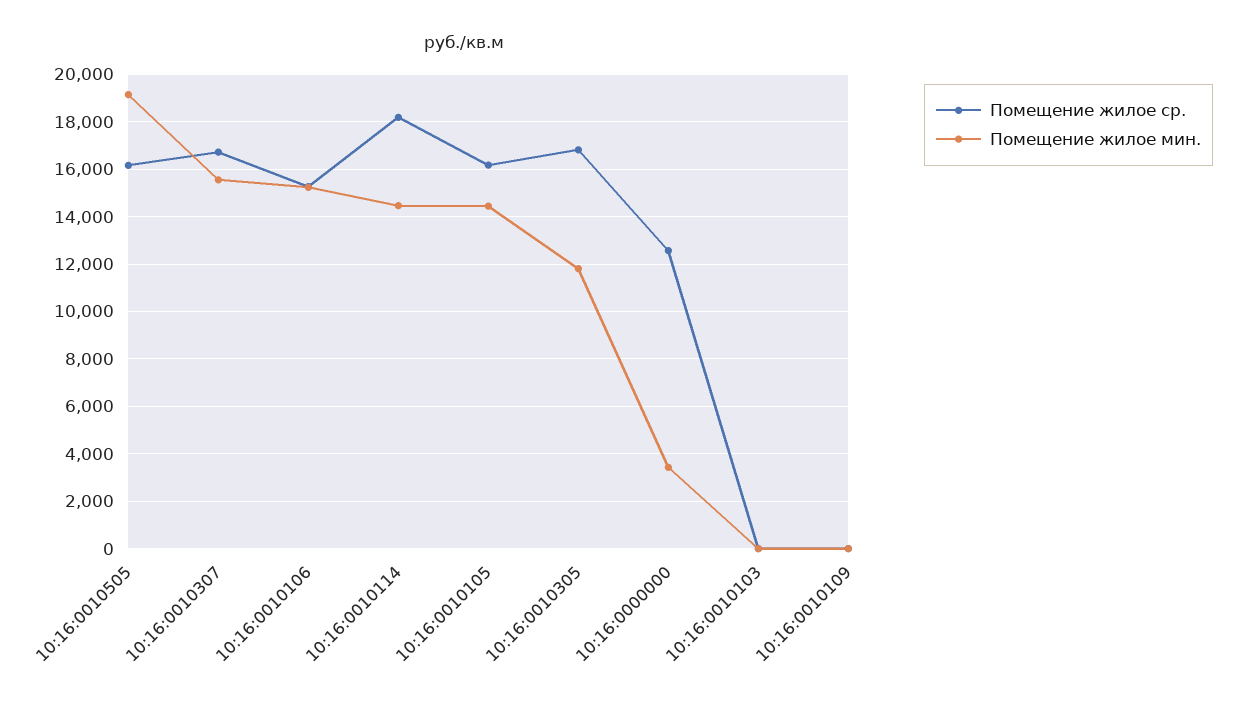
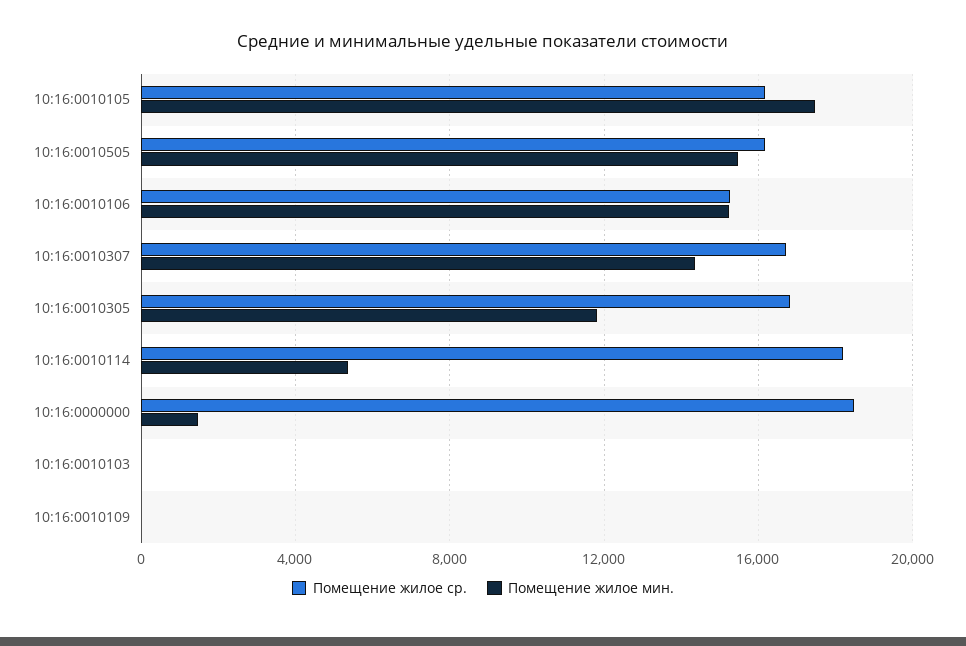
Помещение жилое мин., 10:16:0010505: 19000 -> 15500
Помещение жилое мин., 10:16:0010307: 15500 -> 14500
Помещение жилое мин., 10:16:0010114: 14500 -> 5500
Помещение жилое мин., 10:16:0010105: 14500 -> 17500
Помещение жилое ср., 10:16:0000000: 12500 -> 18500
Помещение жилое мин., 10:16:0000000: 3500 -> 1500

